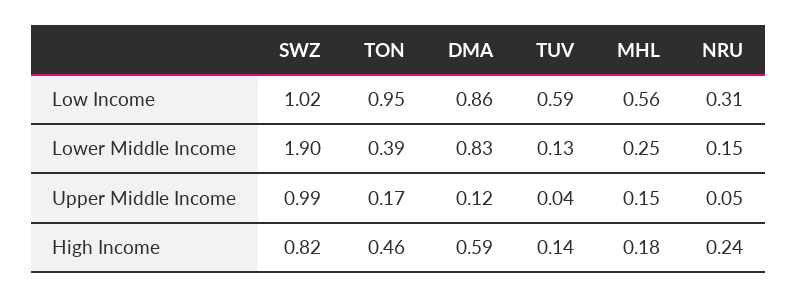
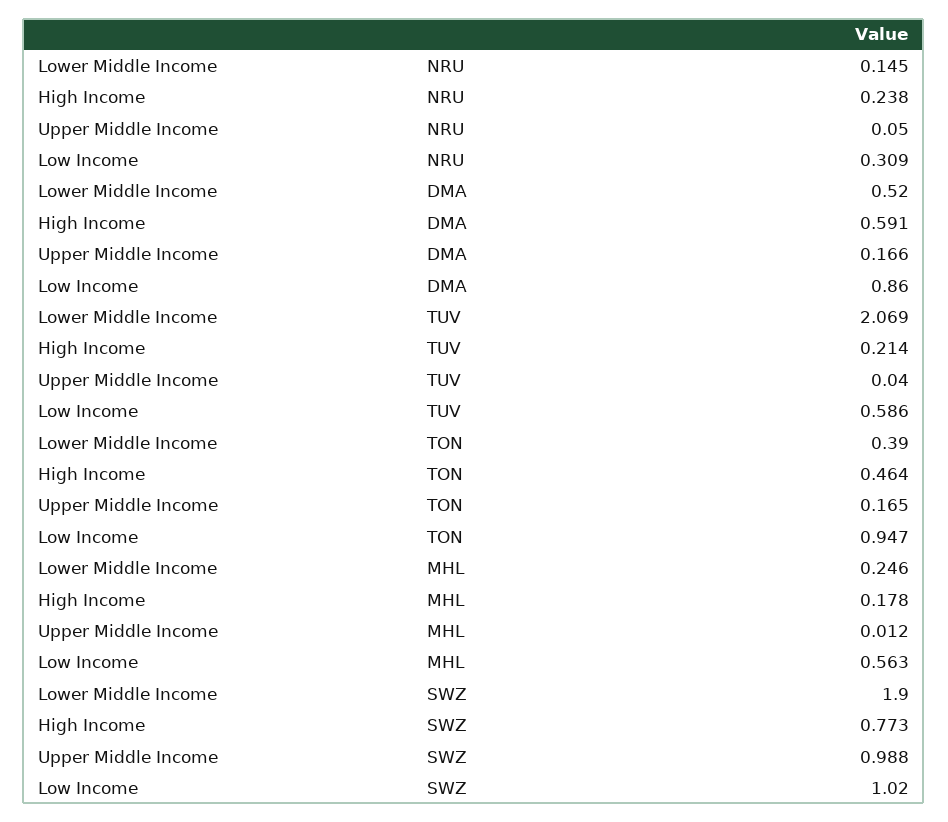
DMA, Lower Middle Income: 0.83 -> 0.52
TUV, Lower Middle Income: 0.13 -> 2.069
DMA, Upper Middle Income: 0.12 -> 0.166
MHL, Upper Middle Income: 0.15 -> 0.012
SWZ, High Income: 0.82 -> 0.773
TUV, High Income: 0.14 -> 0.214

